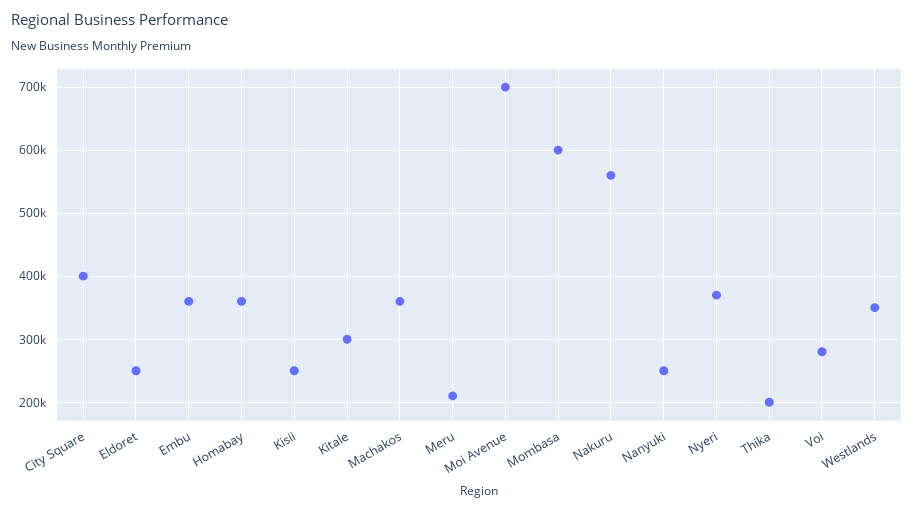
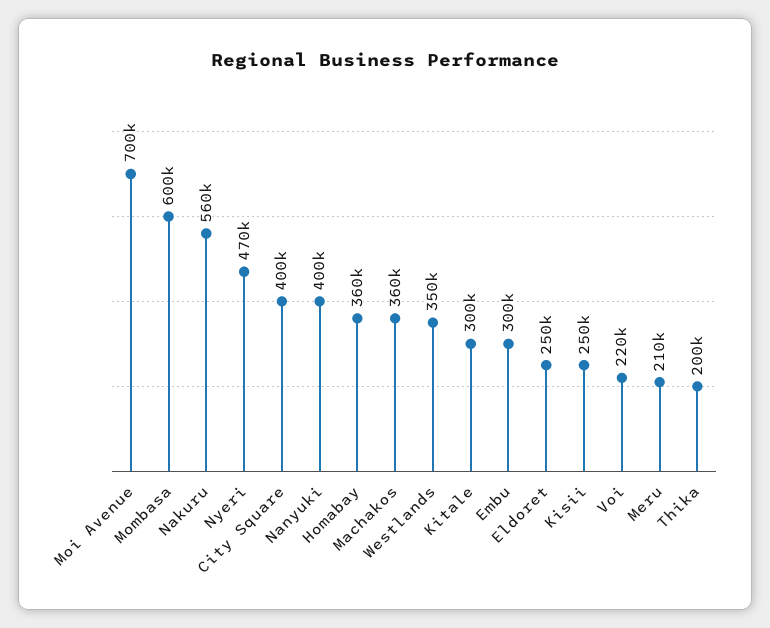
Embu: 360000 -> 300000
Nanyuki: 250000 -> 400000
Nyeri: 370000 -> 470000
Voi: 280000 -> 220000

